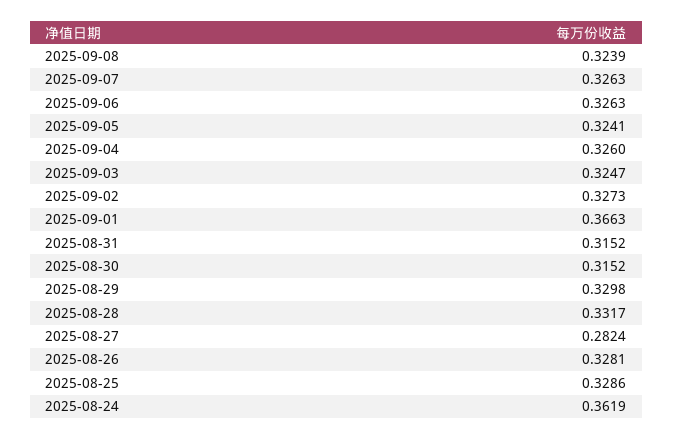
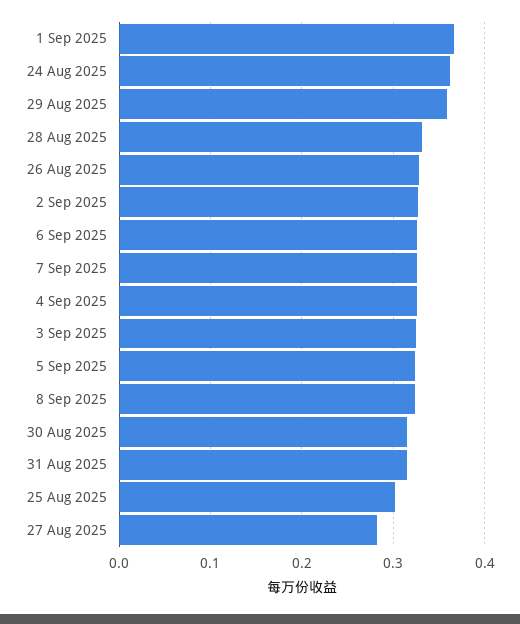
2025-08-29: 0.3298 -> 0.36
2025-08-25: 0.3286 -> 0.3

